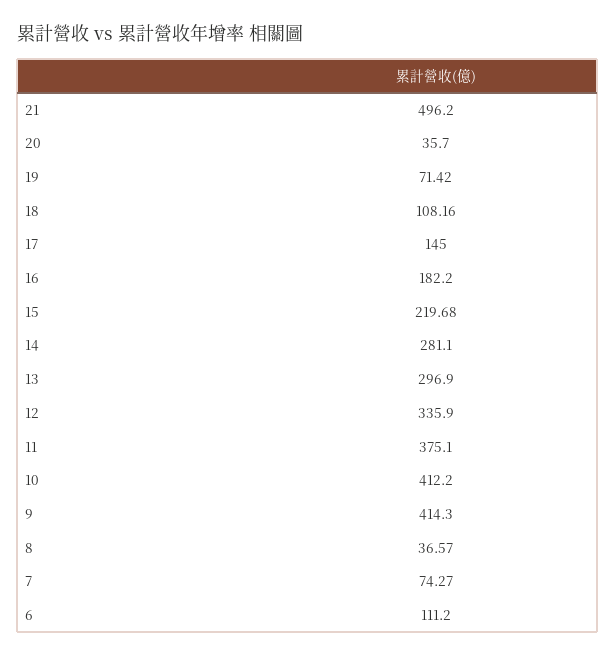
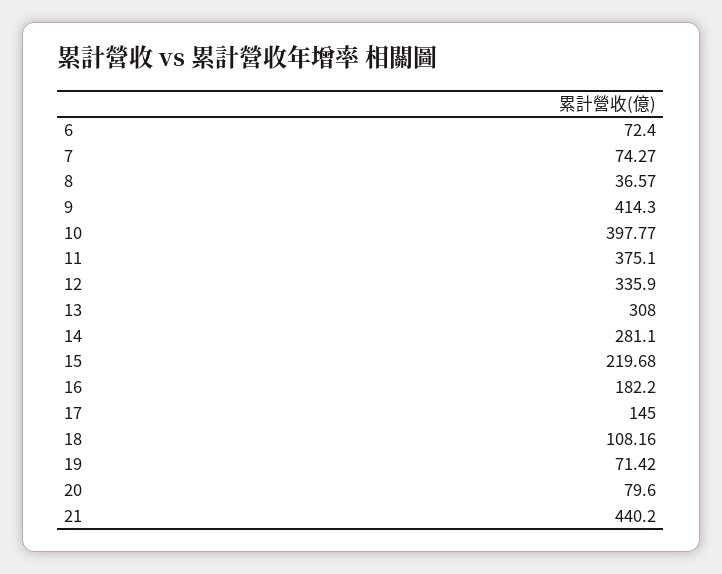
21: 496.2 -> 440.2
20: 35.7 -> 79.6
13: 296.9 -> 308
10: 412.2 -> 397.77
6: 111.2 -> 72.4

